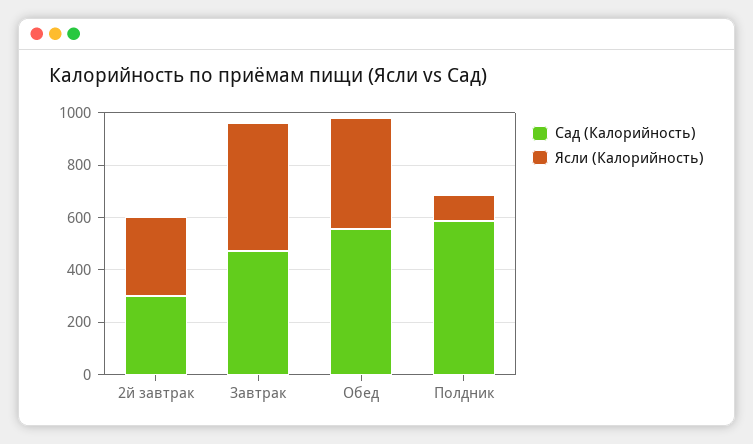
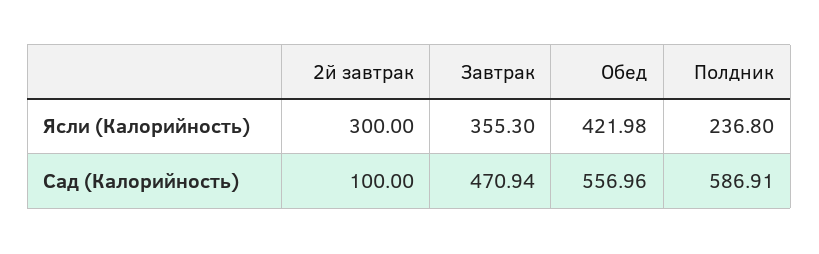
Сад (Калорийность), 2й завтрак: 300 -> 100
Ясли (Калорийность), Завтрак: 500 -> 355.3
Ясли (Калорийность), Полдник: 100 -> 236.8

